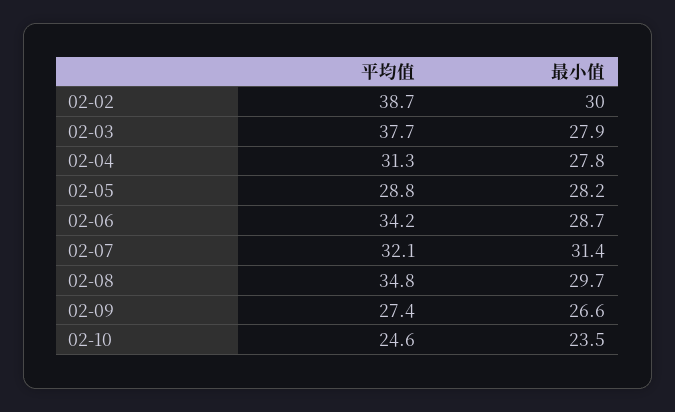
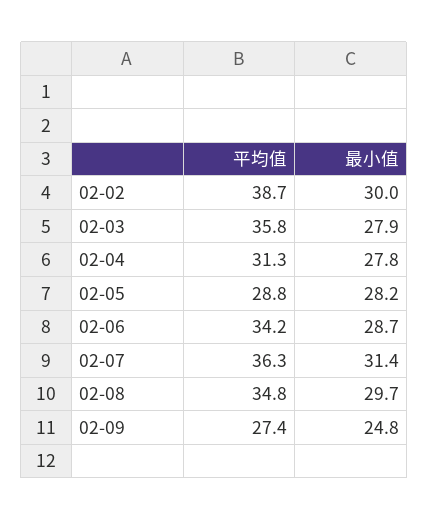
平均值, 02-03: 37.7 -> 35.8
平均值, 02-07: 32.1 -> 36.3
最小值, 02-09: 26.6 -> 24.8
平均值, 02-10: 24.6 -> none
最小值, 02-10: 23.5 -> none

